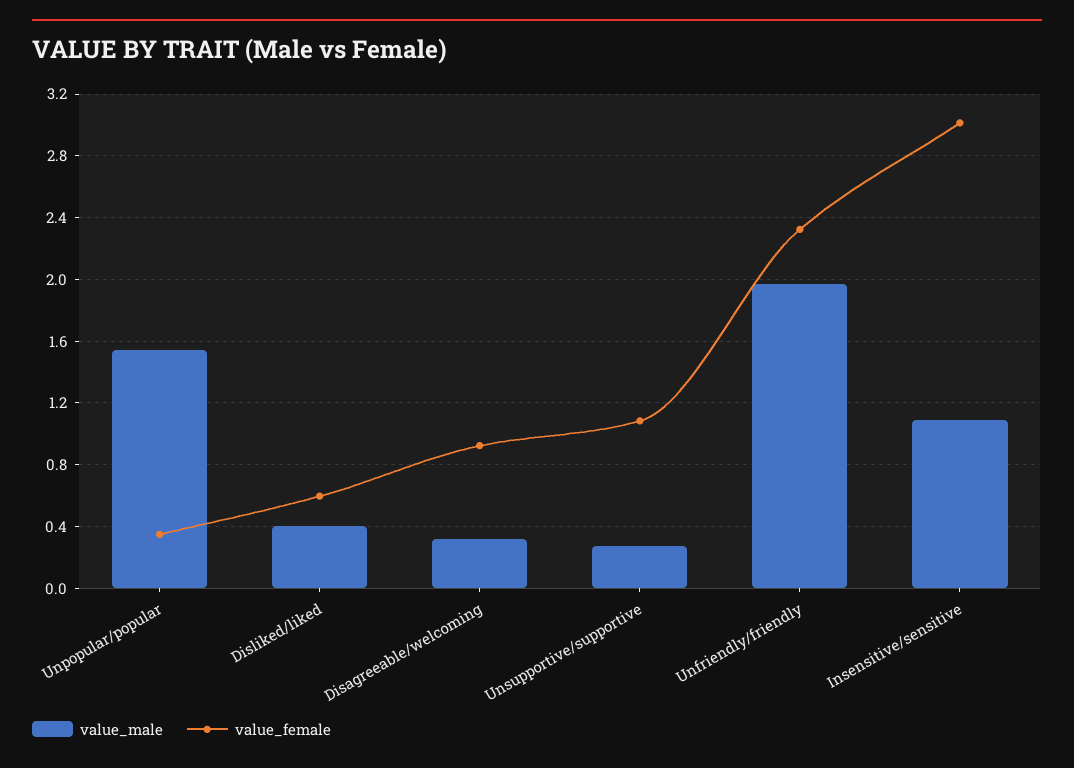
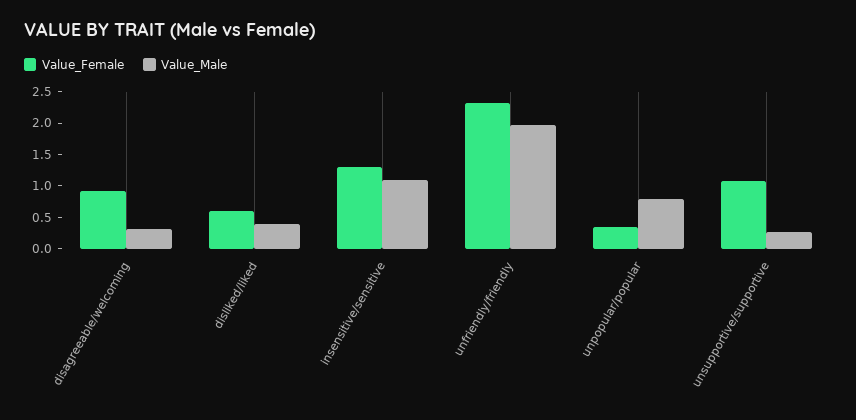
value_male, Unpopular/popular: 1.55 -> 0.75
value_female, Insensitive/sensitive: 3 -> 1.25

